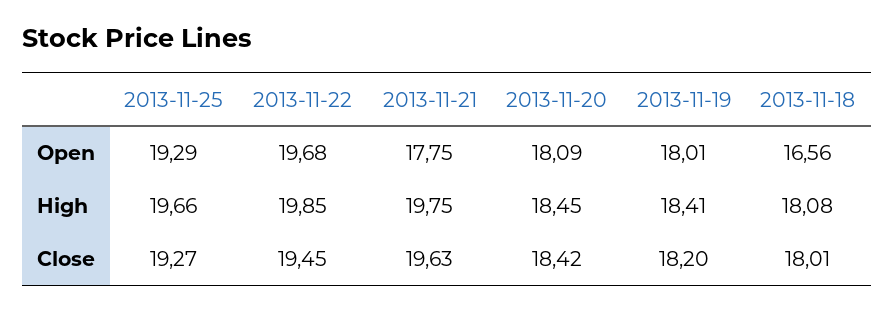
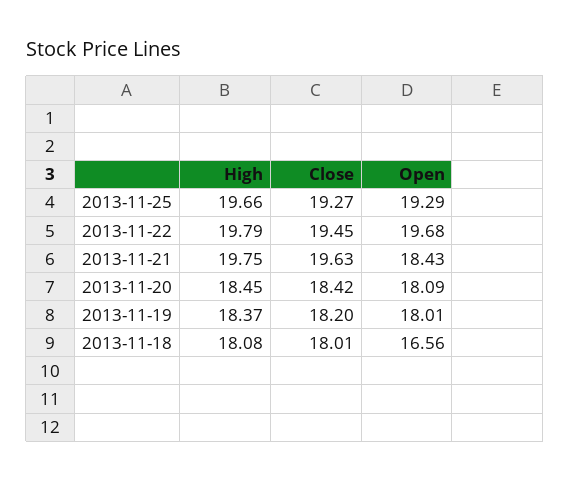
2013-11-21, Open: 17.75 -> 18.43
2013-11-22, High: 19.85 -> 19.79
2013-11-19, High: 18.41 -> 18.37

